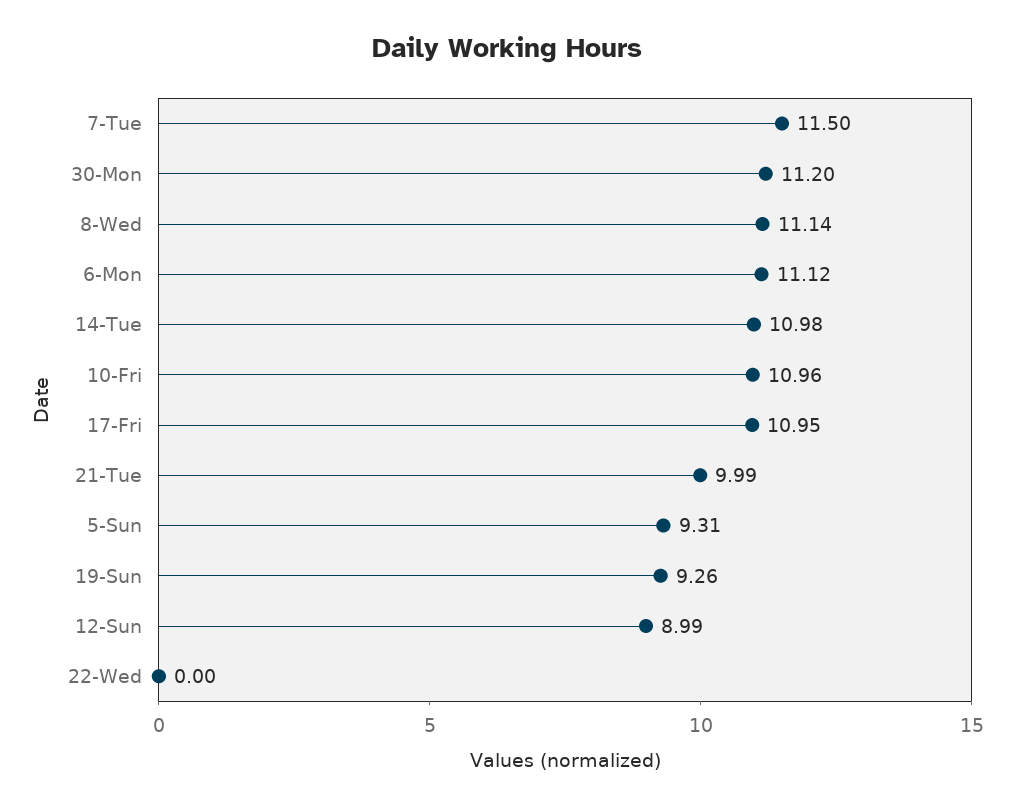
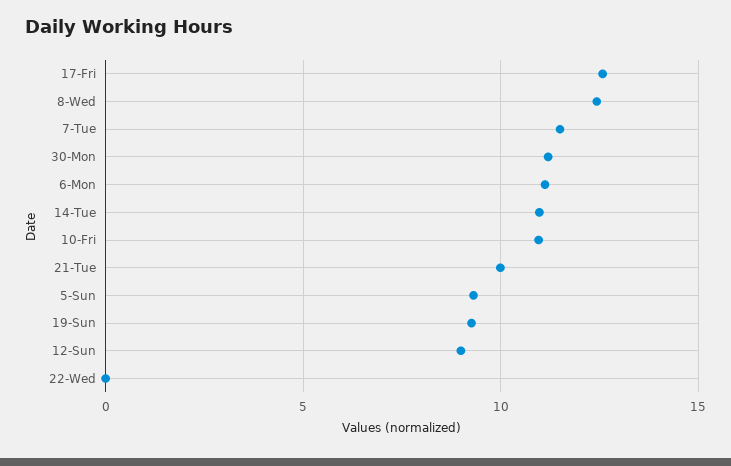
8-Wed: 11.14 -> 12.5
17-Fri: 10.95 -> 12.5

